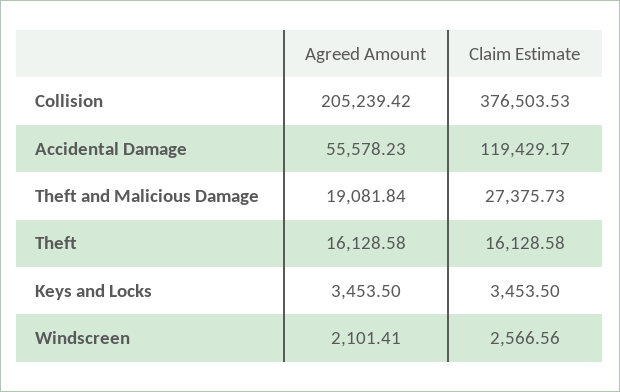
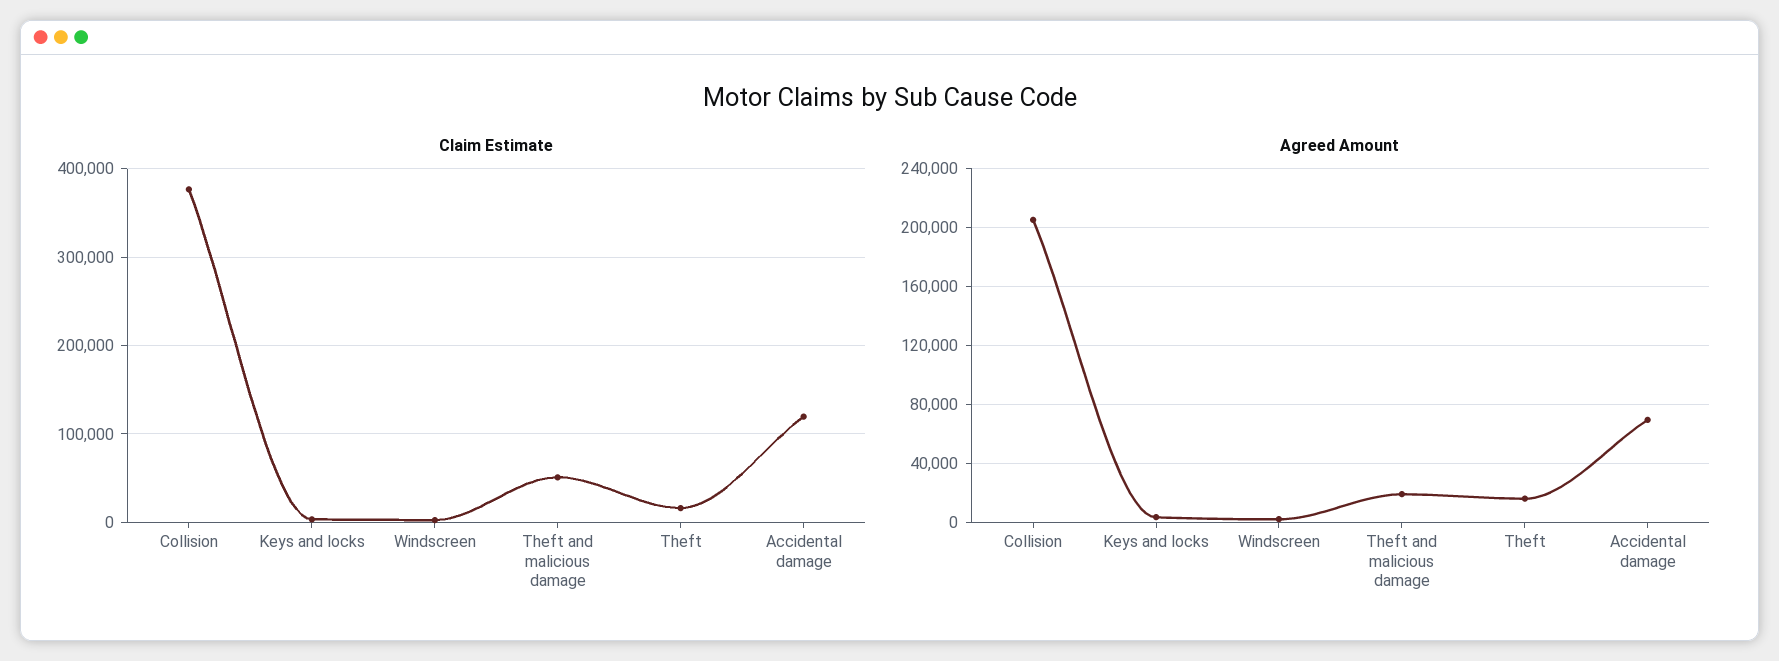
Agreed Amount, Accidental Damage: 55578.23 -> 70000
Claim Estimate, Theft and Malicious Damage: 27375.73 -> 50000

